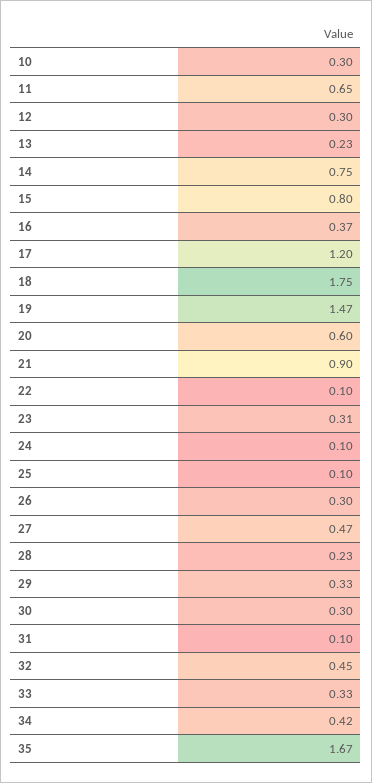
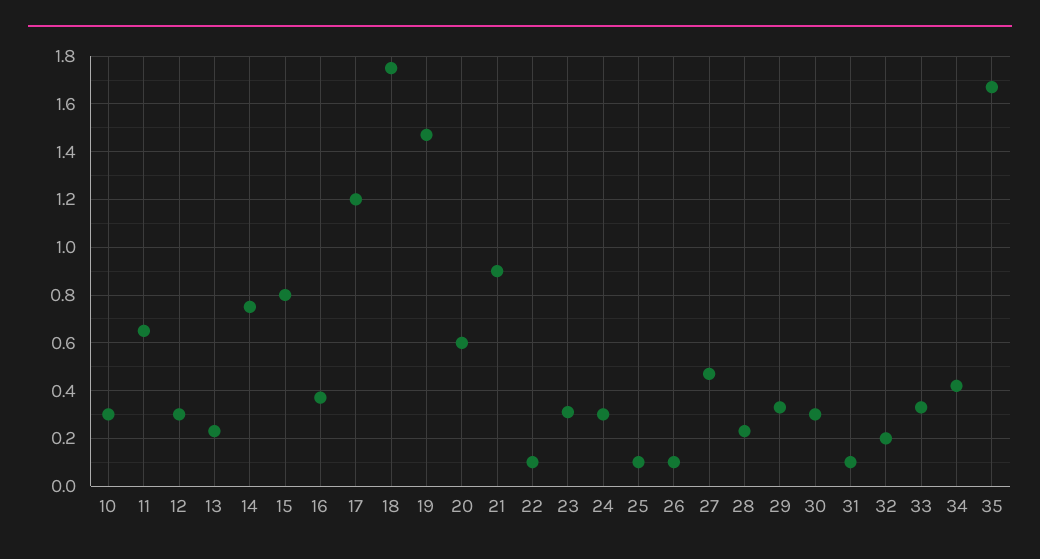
24: 0.1 -> 0.3
26: 0.3 -> 0.1
32: 0.45 -> 0.2

